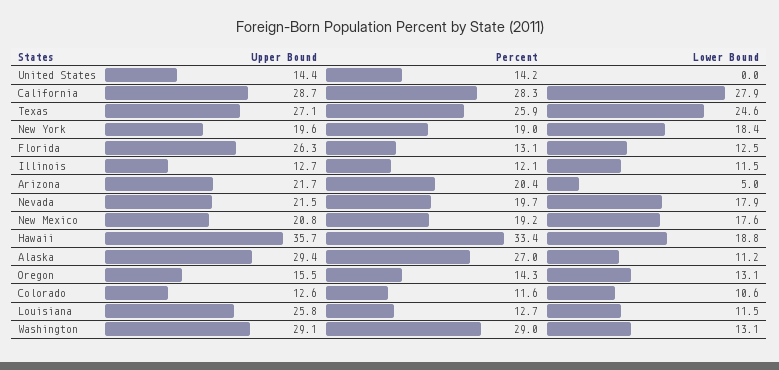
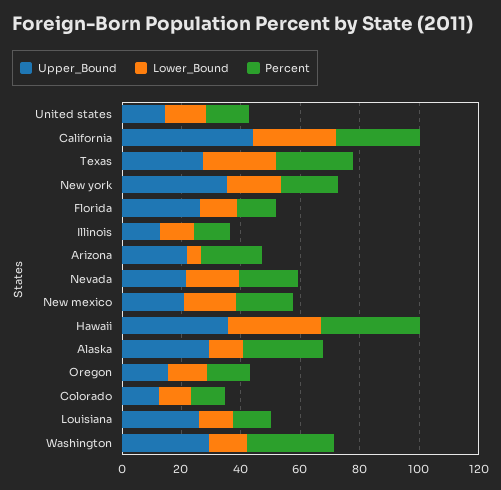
Lower Bound, United States: 0 -> 15
Upper Bound, California: 28.7 -> 45
Upper Bound, New York: 19.6 -> 35
Lower Bound, Hawaii: 18.8 -> 30

